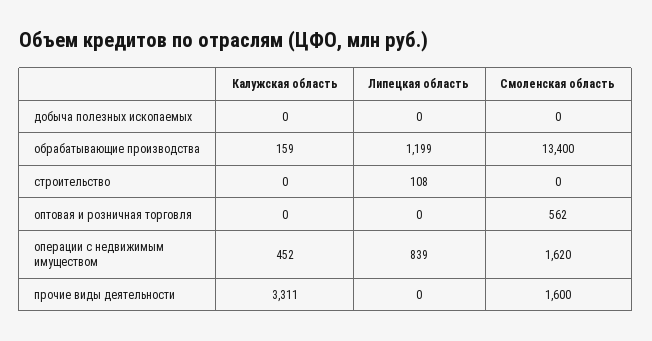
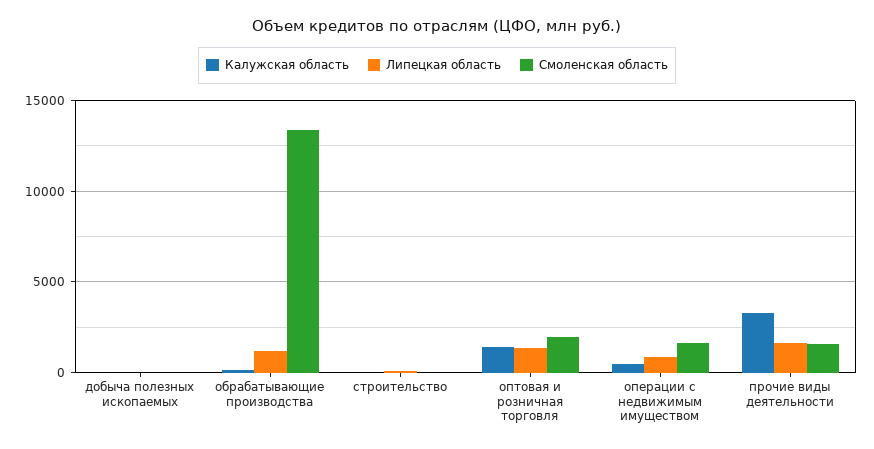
Калужская область, оптовая и розничная торговля: 0 -> 1500
Липецкая область, оптовая и розничная торговля: 0 -> 1500
Смоленская область, оптовая и розничная торговля: 562 -> 2000
Липецкая область, прочие виды деятельности: 0 -> 1500

